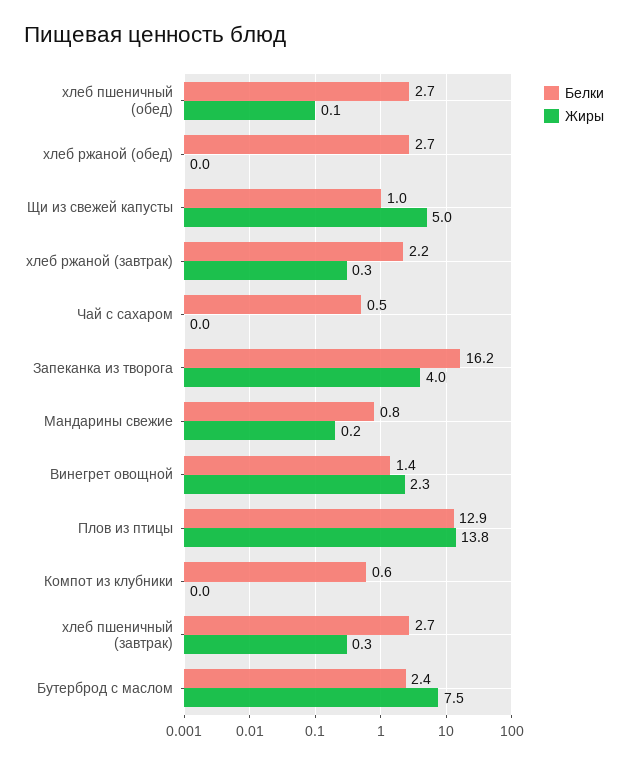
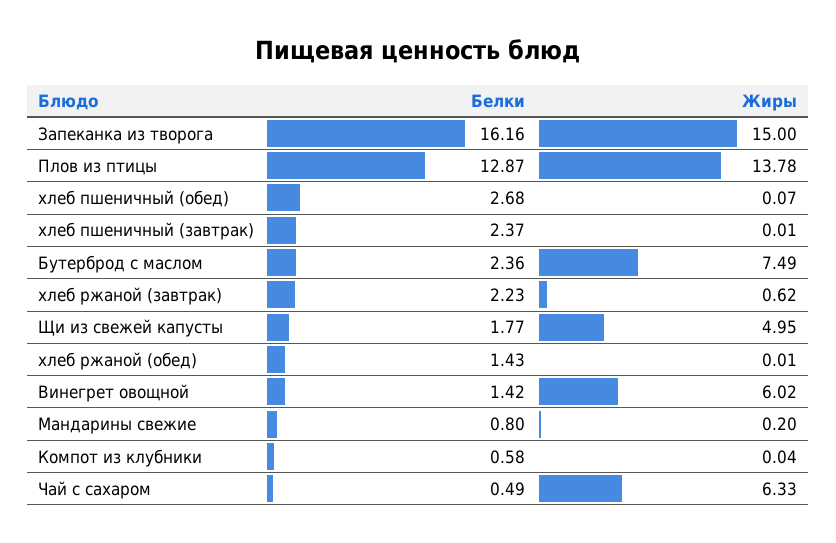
Белки, хлеб ржаной (обед): 2.7 -> 1.43
Белки, Щи из свежей капусты: 1 -> 1.77
Жиры, хлеб ржаной (завтрак): 0.3 -> 0.62
Жиры, Чай с сахаром: 0 -> 6.33
Жиры, Запеканка из творога: 4 -> 15
Жиры, Винегрет овощной: 2.3 -> 6.02
Белки, хлеб пшеничный (завтрак): 2.7 -> 2.37
Жиры, хлеб пшеничный (завтрак): 0.3 -> 0.01

